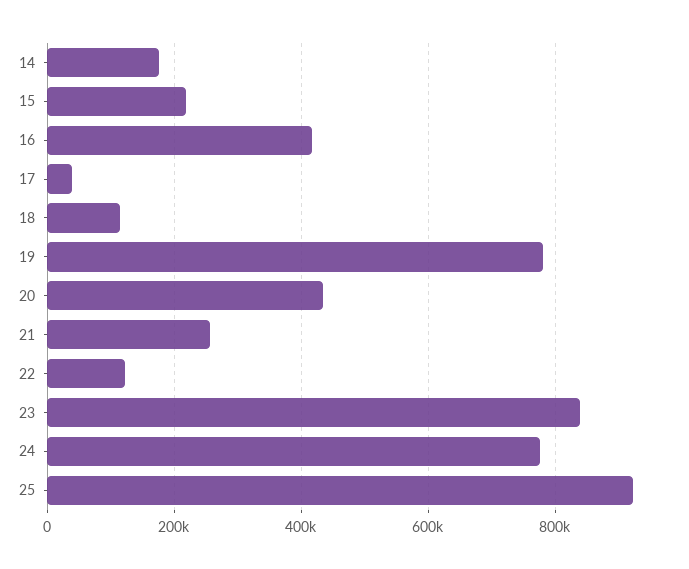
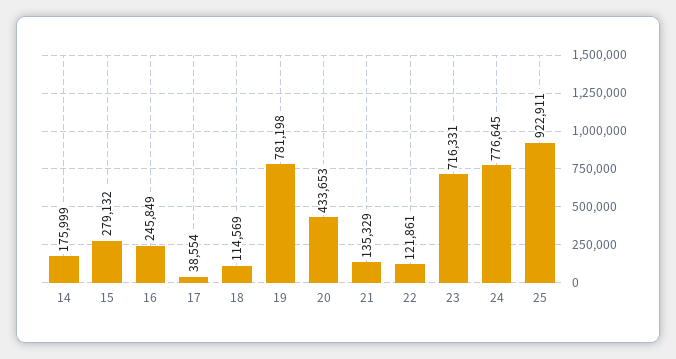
15: 220000 -> 279132
16: 420000 -> 245849
21: 260000 -> 135329
23: 840000 -> 716331

